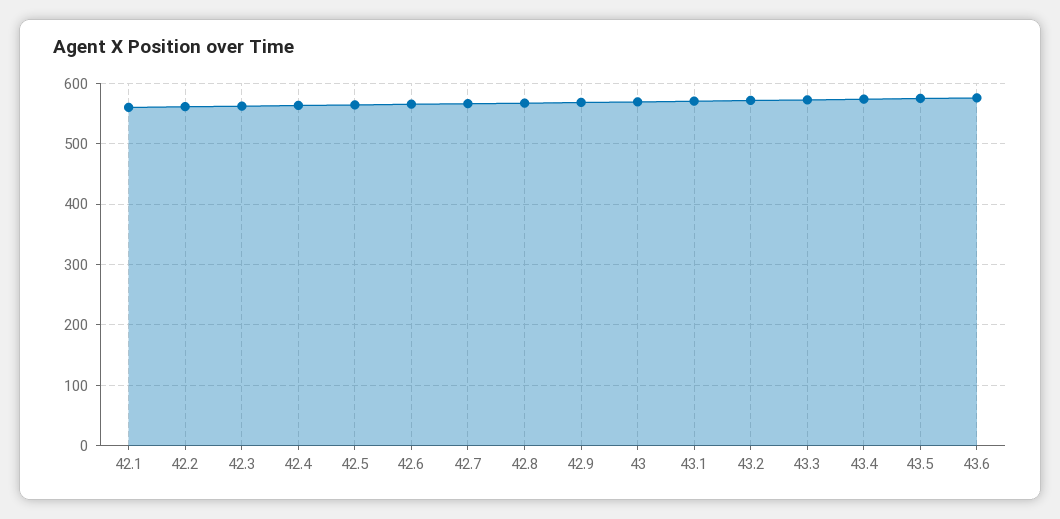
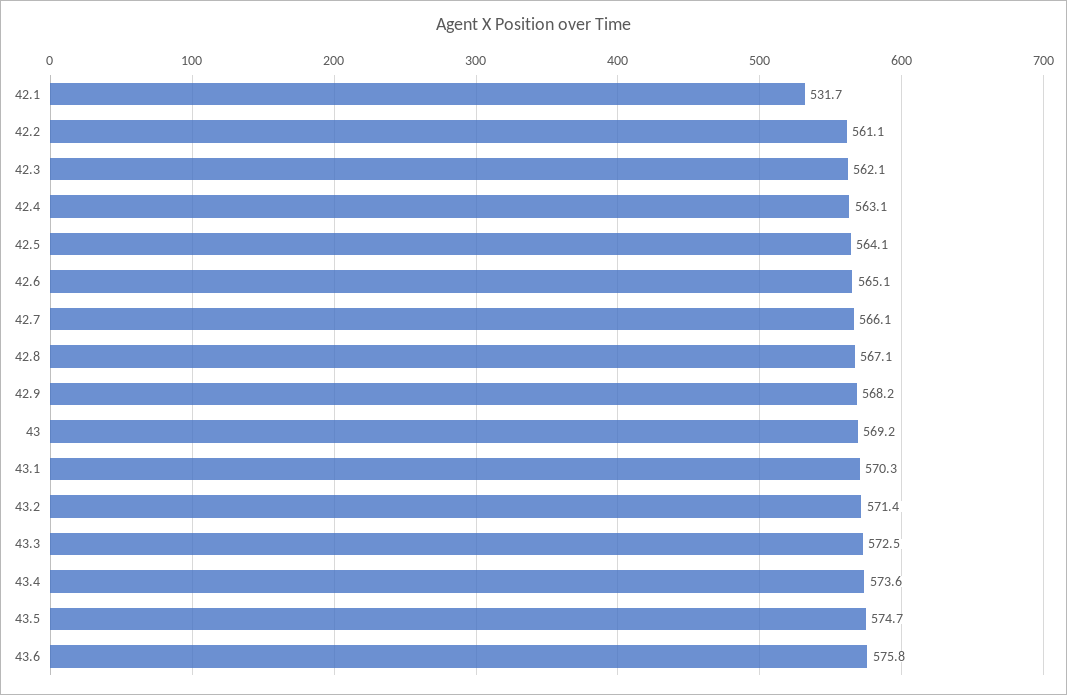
42.1: 560 -> 531.7

